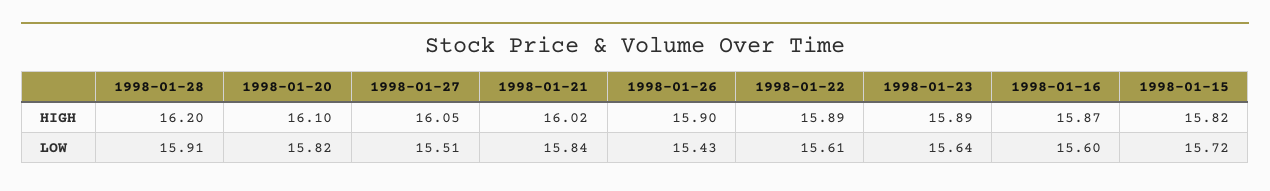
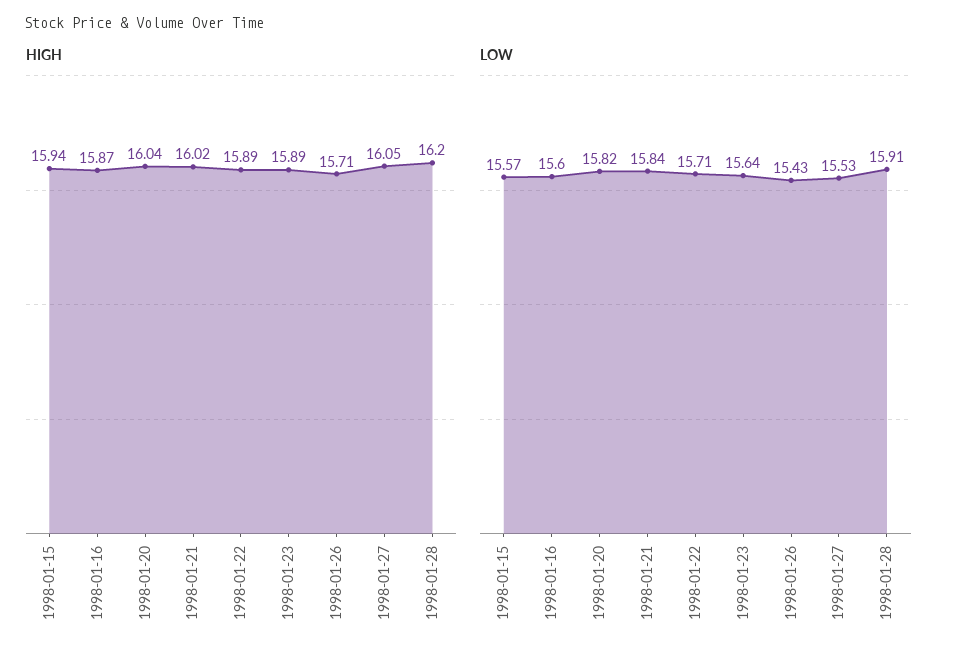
HIGH, 1998-01-20: 16.1 -> 16.04
HIGH, 1998-01-26: 15.9 -> 15.71
HIGH, 1998-01-15: 15.82 -> 15.94
LOW, 1998-01-27: 15.51 -> 15.53
LOW, 1998-01-22: 15.61 -> 15.71
LOW, 1998-01-15: 15.72 -> 15.57

